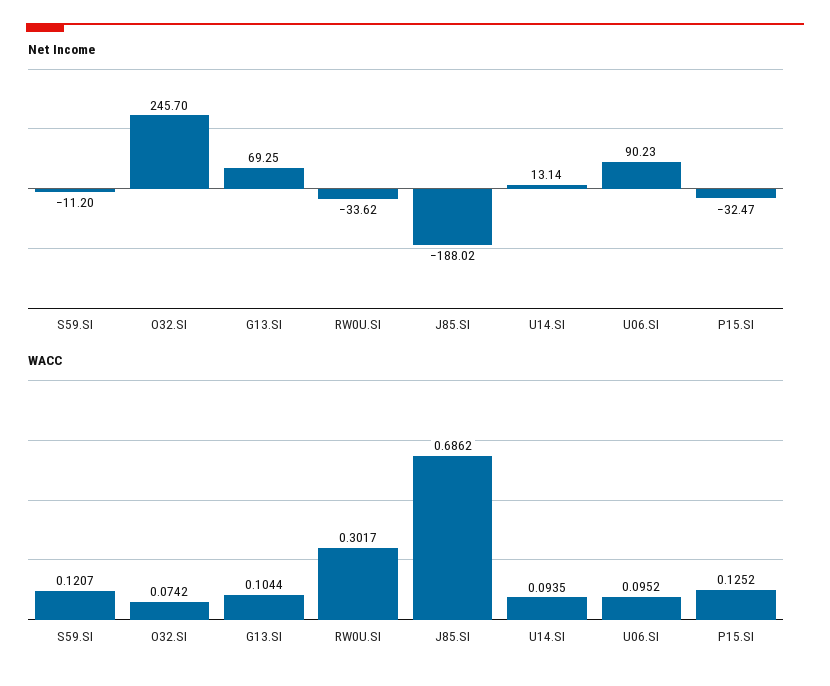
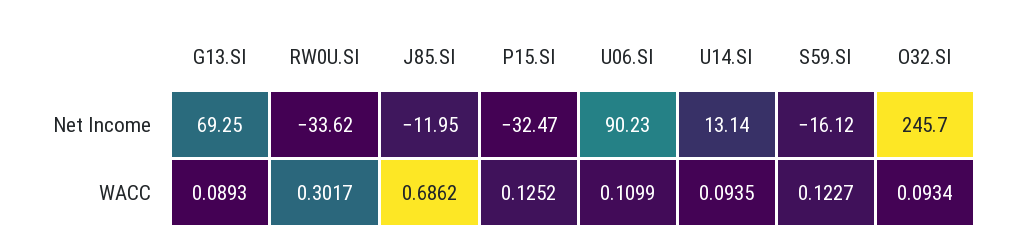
Net Income, S59.SI: -11.2 -> -16.12
Net Income, J85.SI: -188.02 -> -11.95
WACC, S59.SI: 0.1207 -> 0.1227
WACC, O32.SI: 0.0742 -> 0.0934
WACC, G13.SI: 0.1044 -> 0.0893
WACC, U06.SI: 0.0952 -> 0.1099

